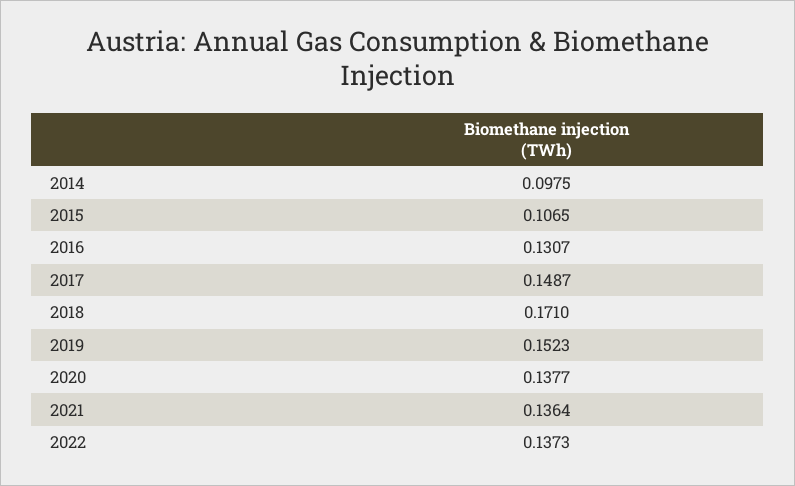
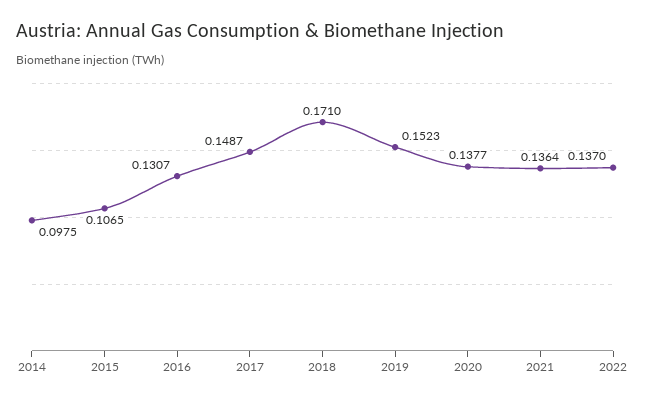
2022: 0.1373 -> 0.137

